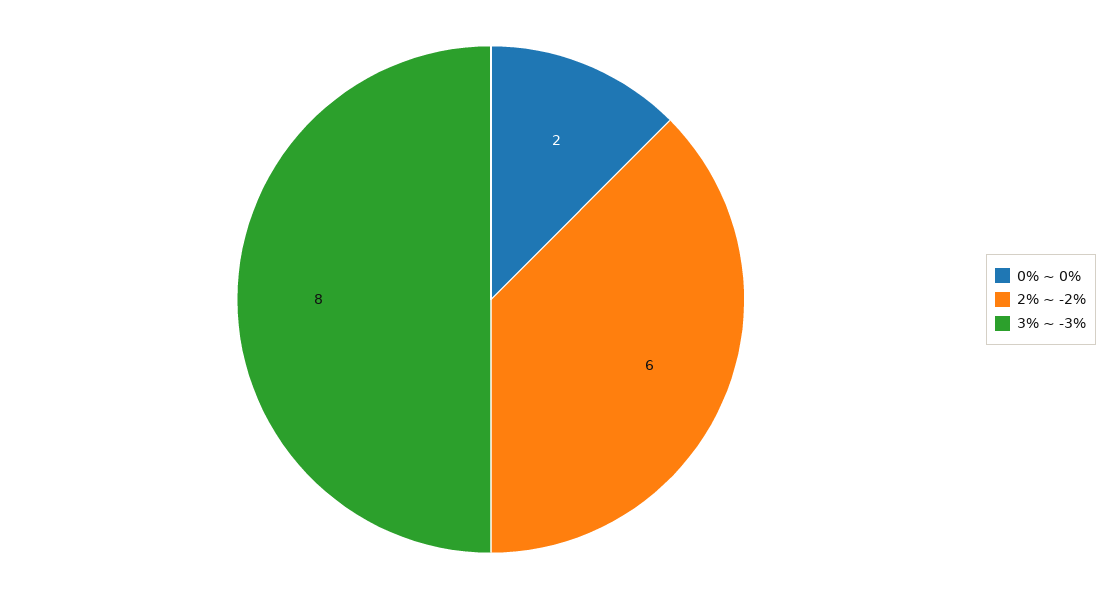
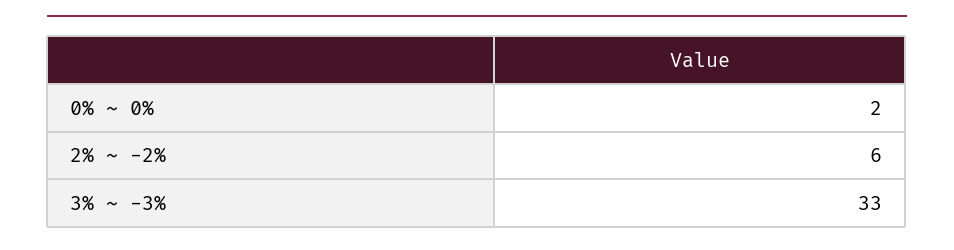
3% ~ -3%: 8 -> 33

